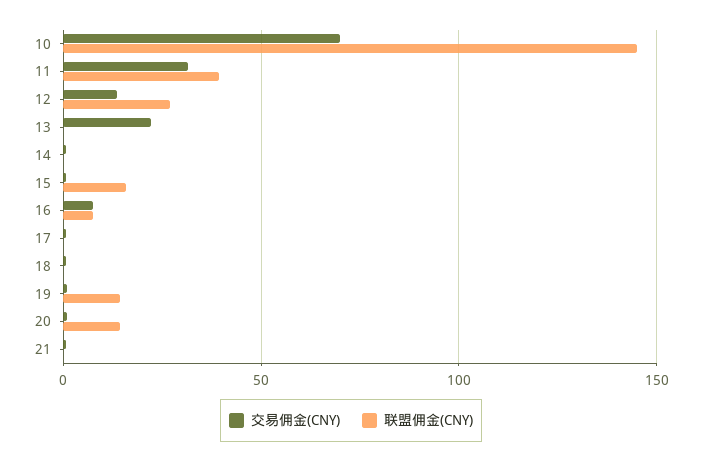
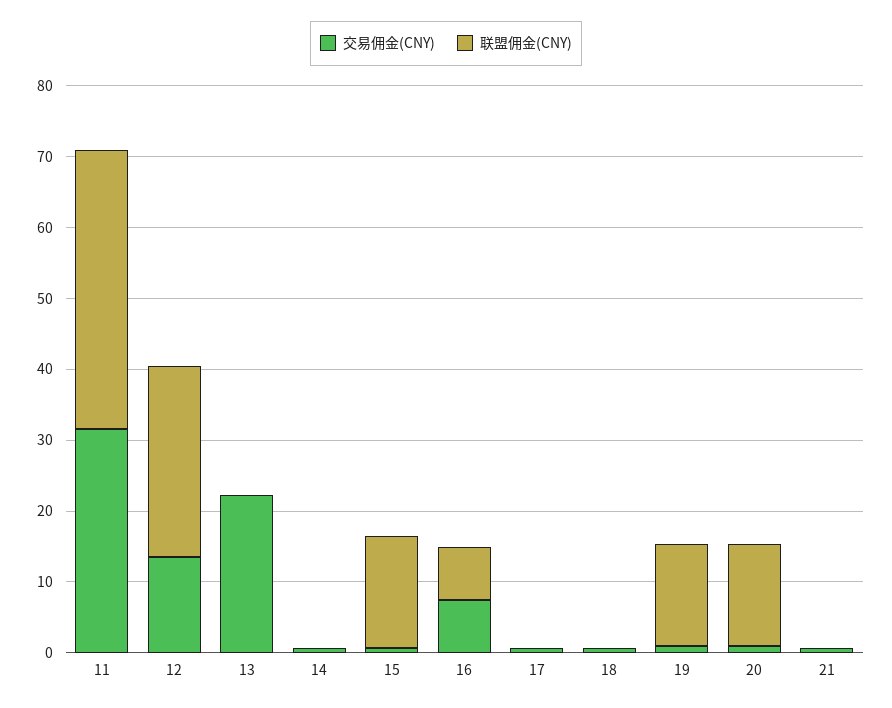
交易佣金(CNY), 10: 70 -> none
联盟佣金(CNY), 10: 145 -> none

